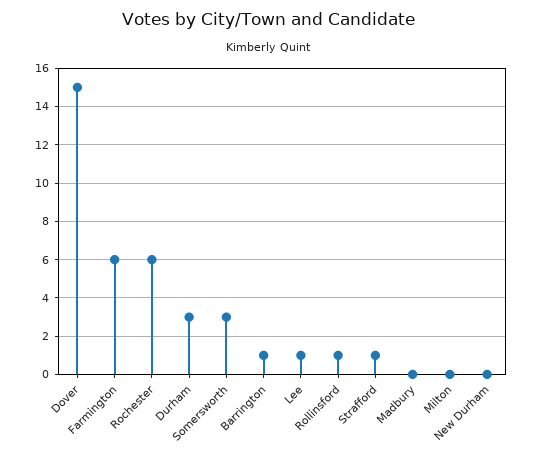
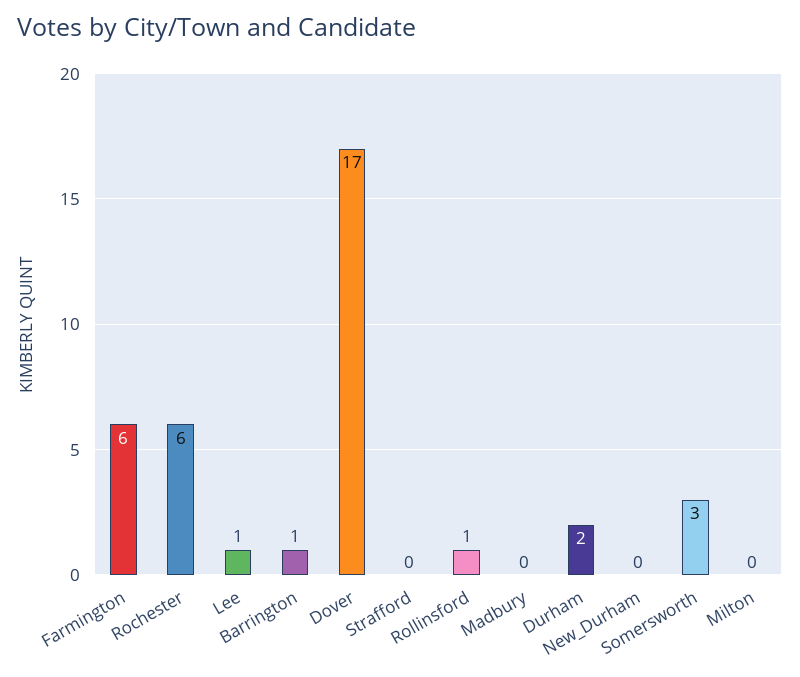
Dover: 15 -> 17
Durham: 3 -> 2
Strafford: 1 -> 0

